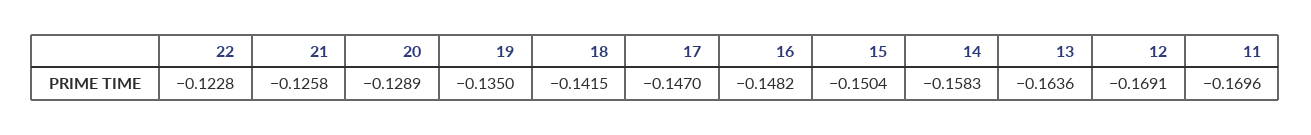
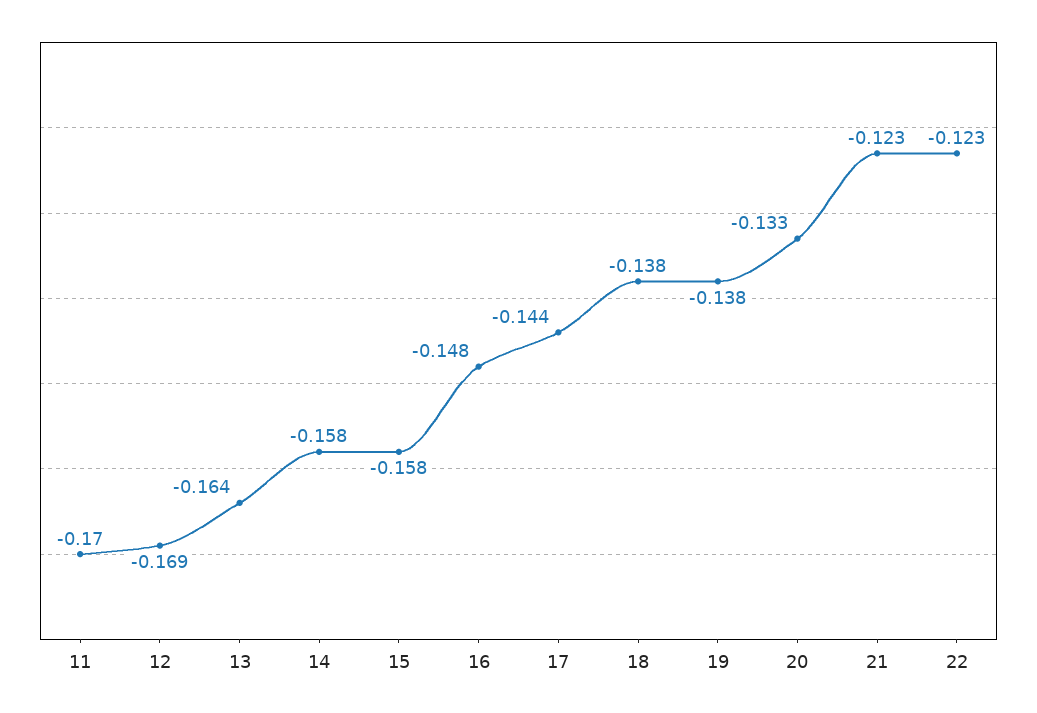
21: -0.1258 -> -0.123
20: -0.1289 -> -0.133
19: -0.135 -> -0.138
18: -0.1415 -> -0.138
17: -0.147 -> -0.144
15: -0.1504 -> -0.158

